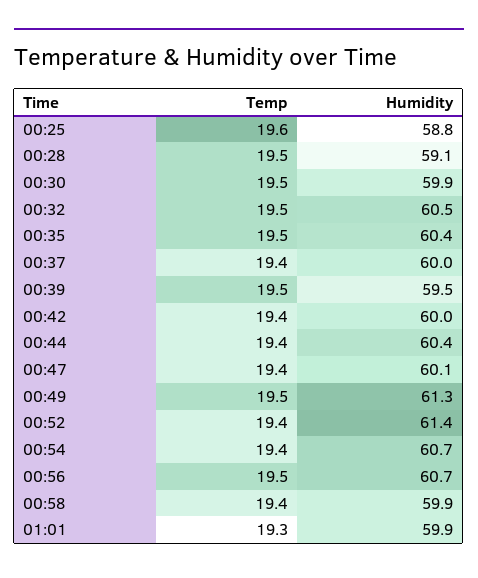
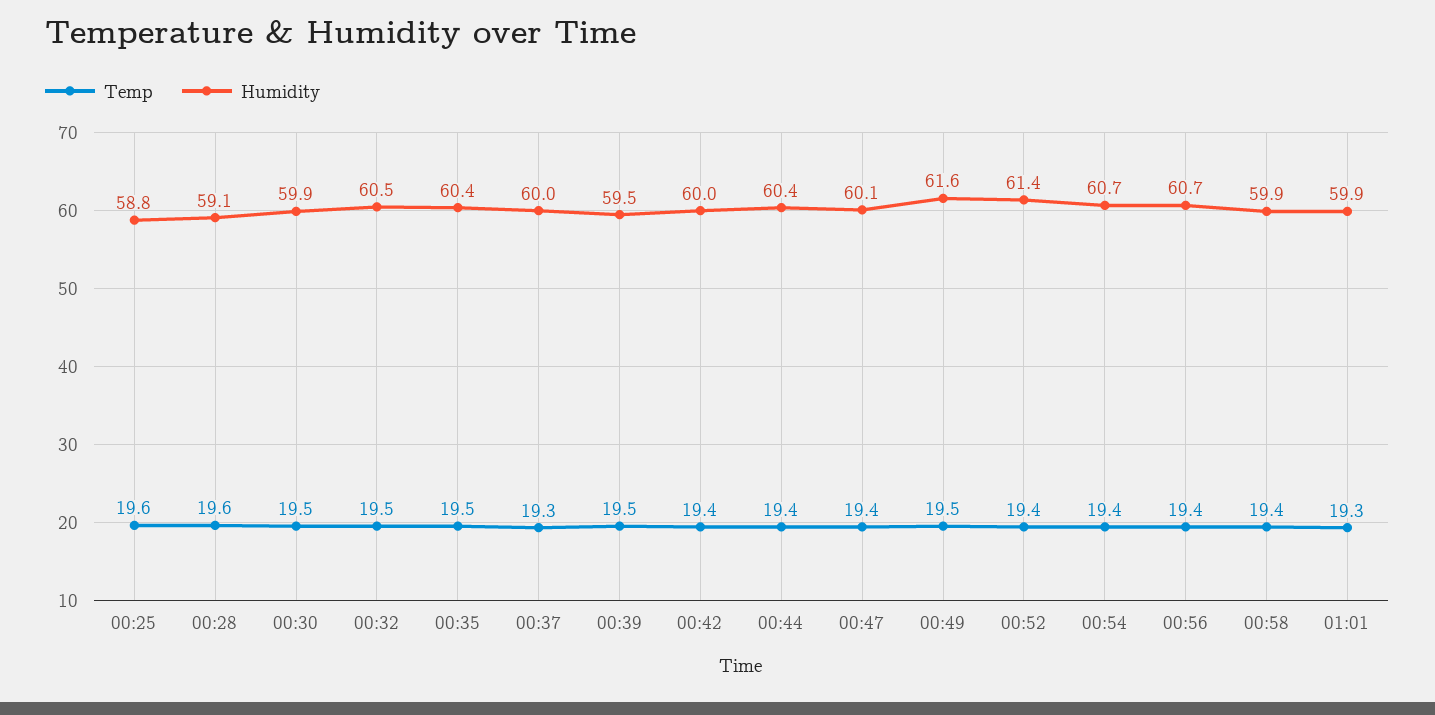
Temp, 00:28: 19.5 -> 19.6
Temp, 00:37: 19.4 -> 19.3
Humidity, 00:49: 61.3 -> 61.6
Temp, 00:56: 19.5 -> 19.4

